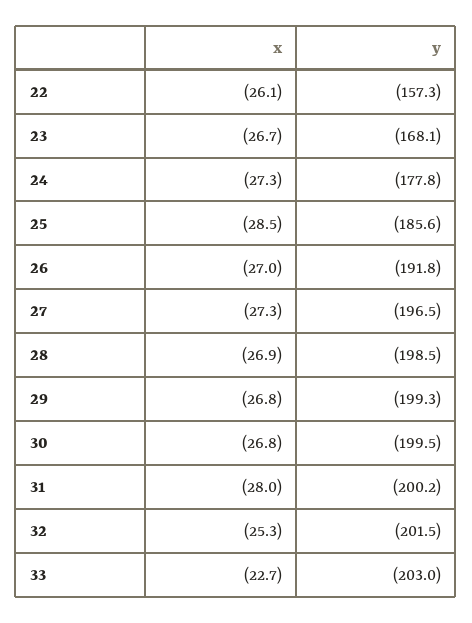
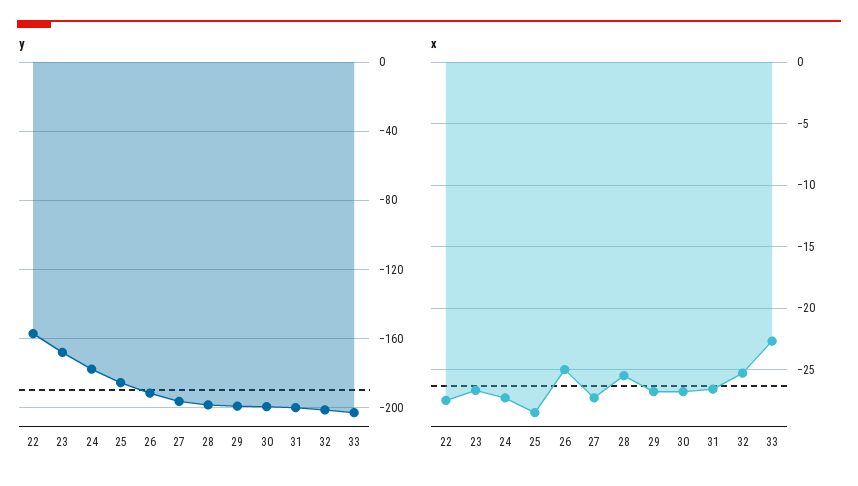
x, 22: -26.1 -> -27.5
x, 26: -27 -> -25
x, 28: -26.9 -> -25.5
x, 31: -28 -> -26.5

